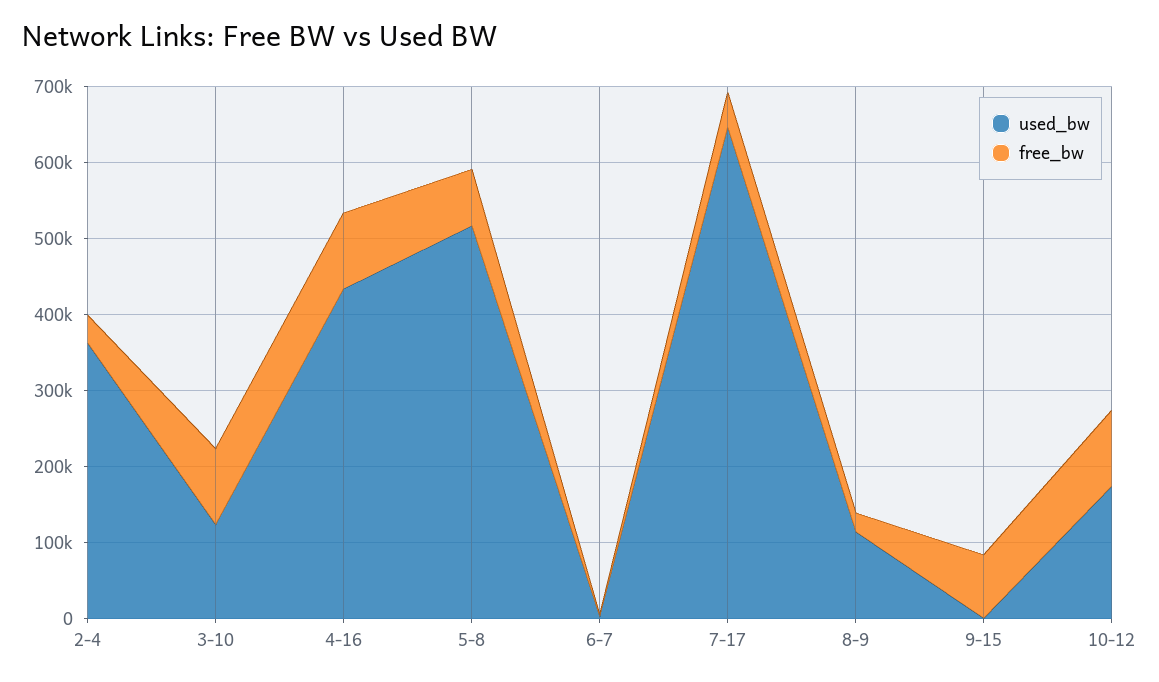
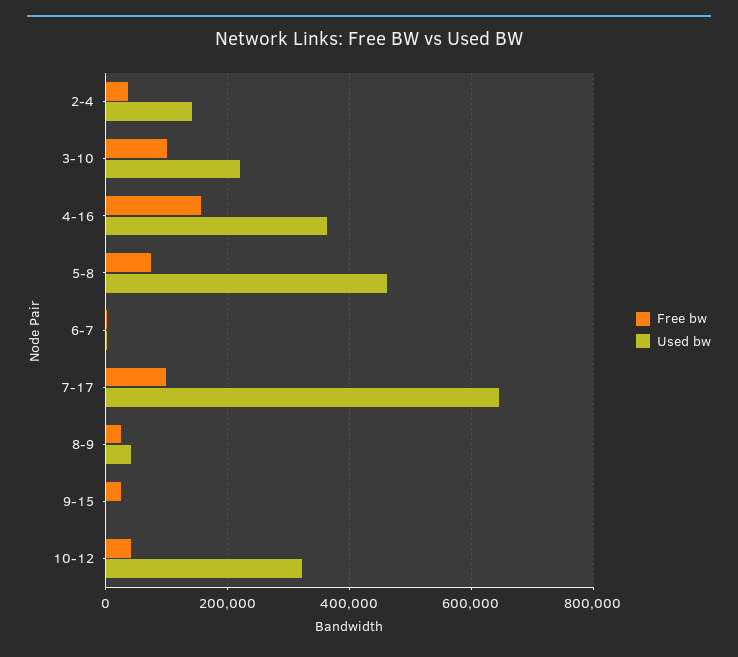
used_bw, 2-4: 360000 -> 140000
used_bw, 3-10: 120000 -> 220000
used_bw, 4-16: 440000 -> 360000
free_bw, 4-16: 100000 -> 160000
used_bw, 5-8: 520000 -> 460000
free_bw, 7-17: 40000 -> 100000
used_bw, 8-9: 120000 -> 40000
free_bw, 9-15: 80000 -> 20000
used_bw, 10-12: 180000 -> 320000
free_bw, 10-12: 100000 -> 40000

